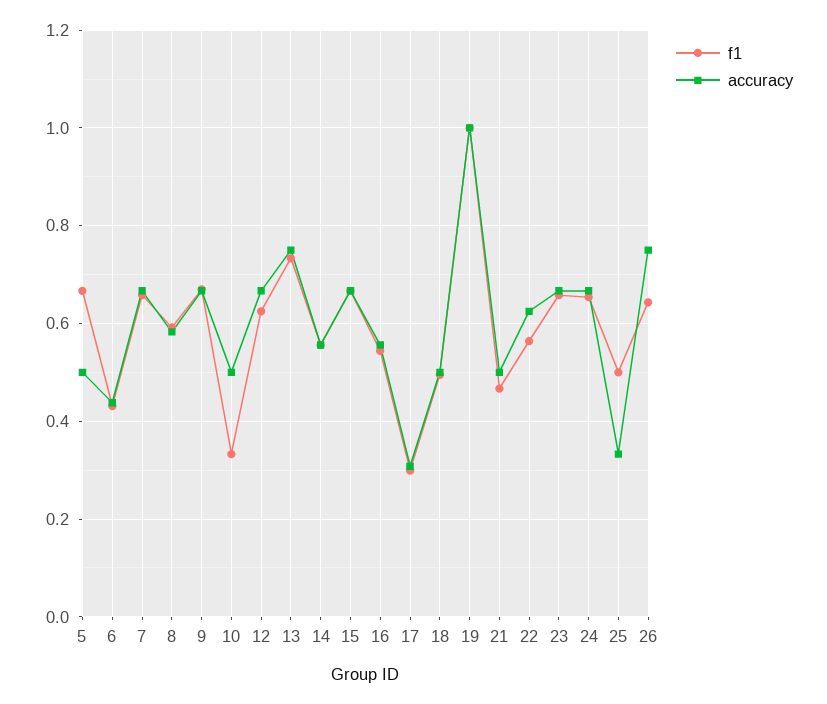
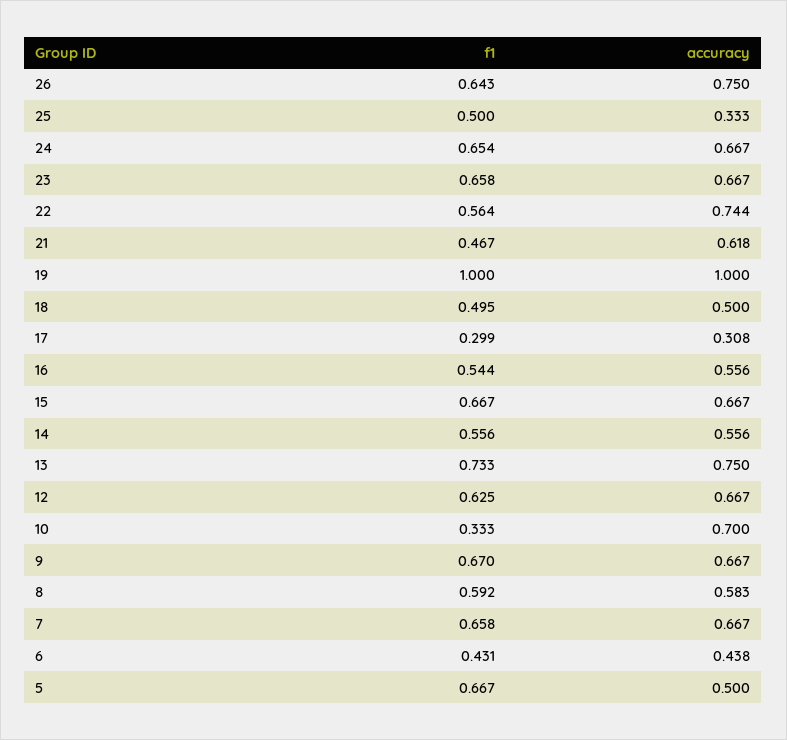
accuracy, 10: 0.5 -> 0.7
accuracy, 21: 0.5 -> 0.618
accuracy, 22: 0.62 -> 0.744

